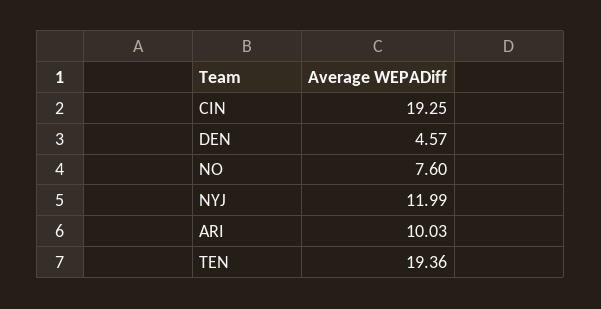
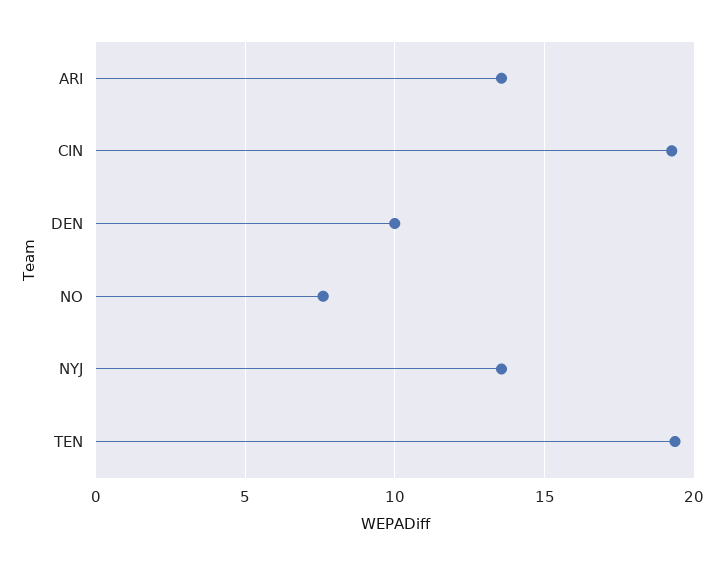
DEN: 4.57 -> 10
NYJ: 11.99 -> 13.5
ARI: 10.03 -> 13.5

